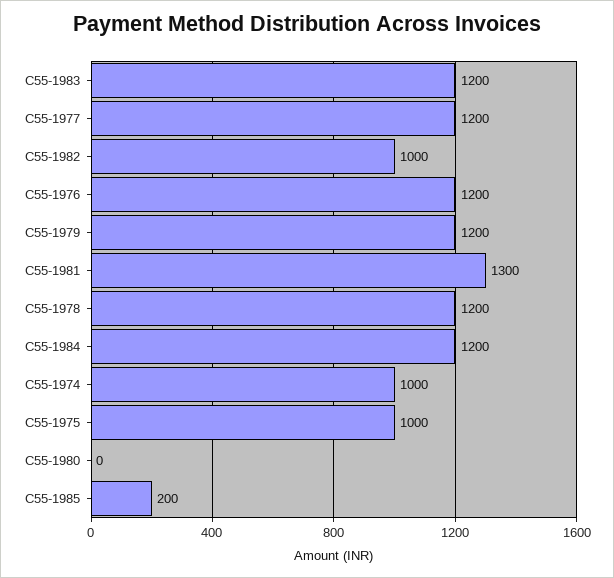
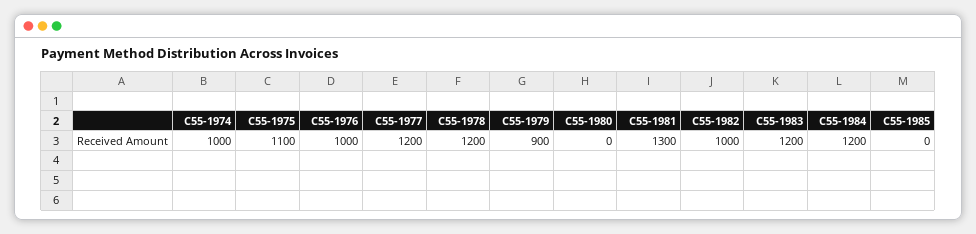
C55-1976: 1200 -> 1000
C55-1979: 1200 -> 900
C55-1975: 1000 -> 1100
C55-1985: 200 -> 0

